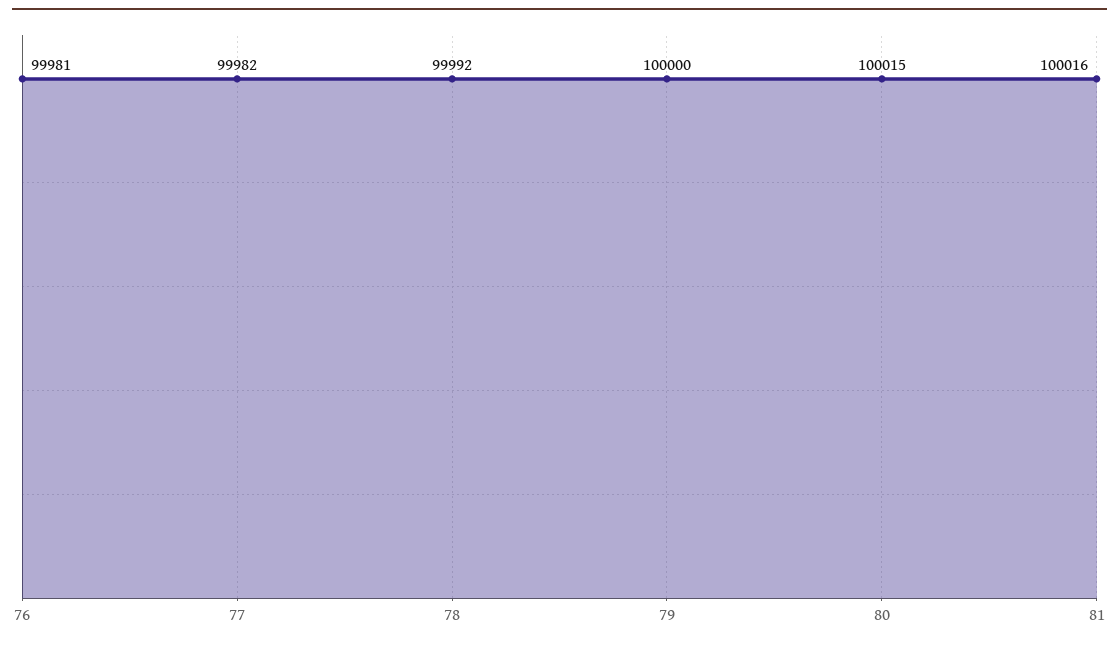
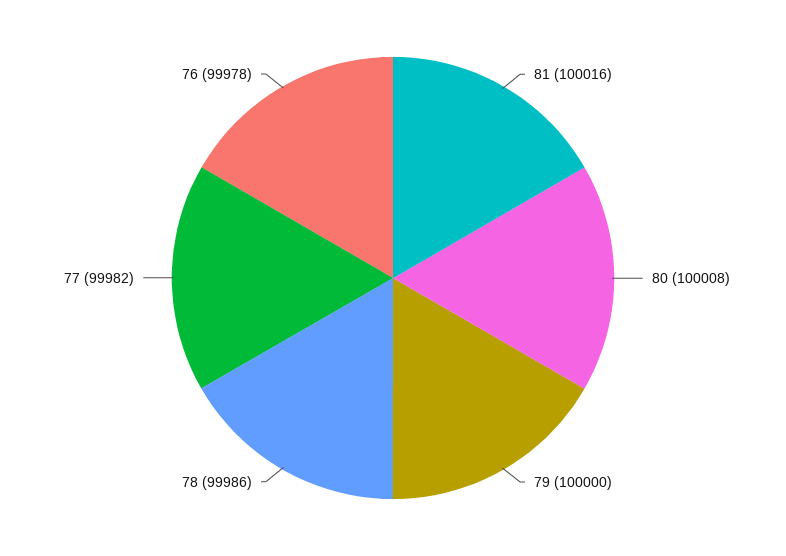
76: 99981 -> 99978
78: 99992 -> 99986
80: 100015 -> 100008

